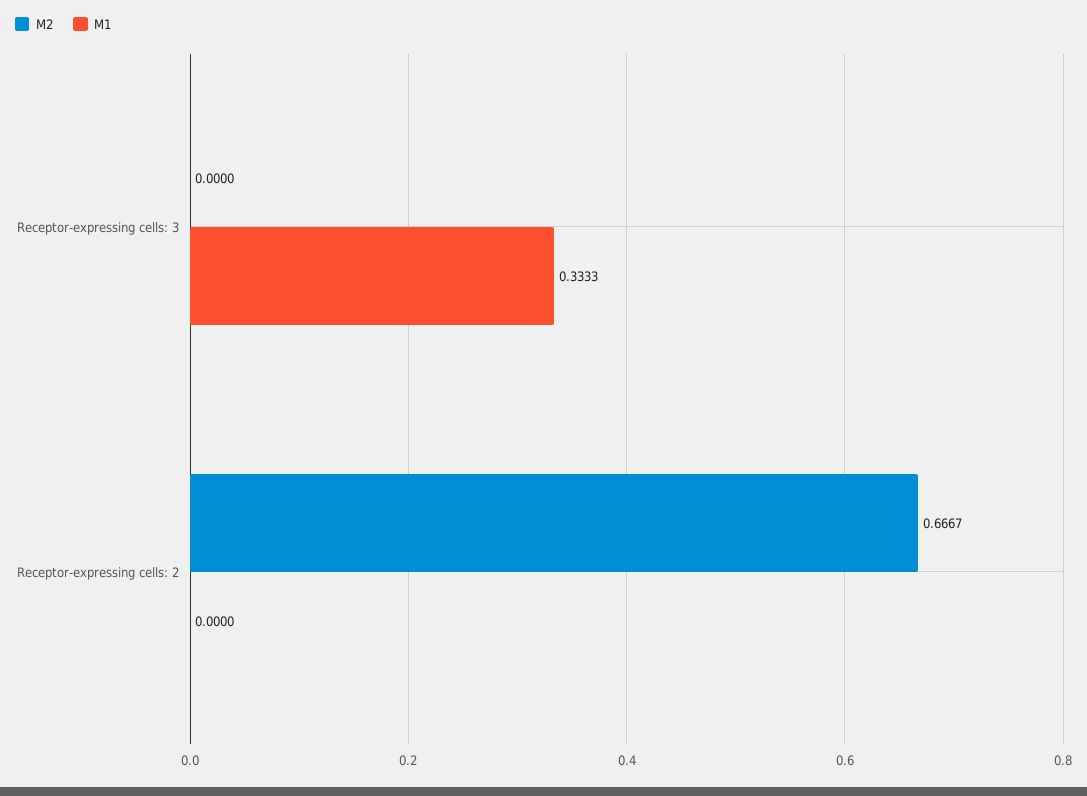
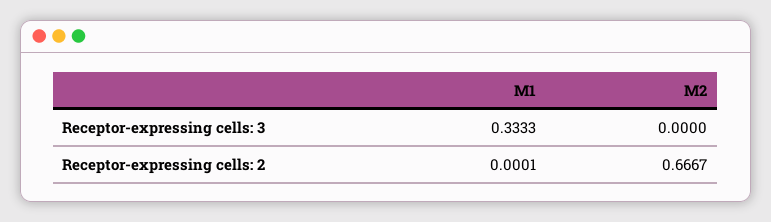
M1, Receptor-expressing cells: 2: 0 -> 0.0001

